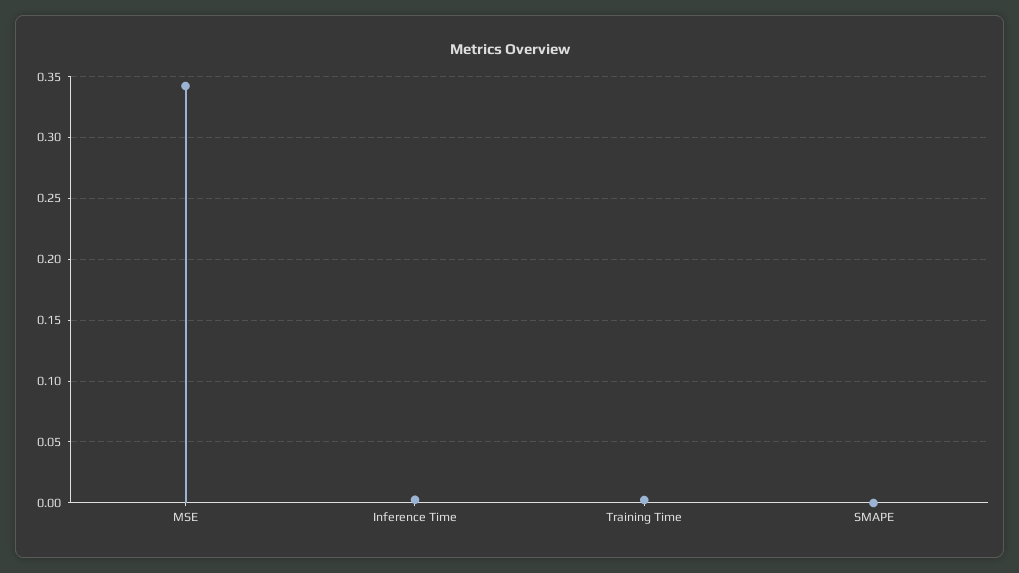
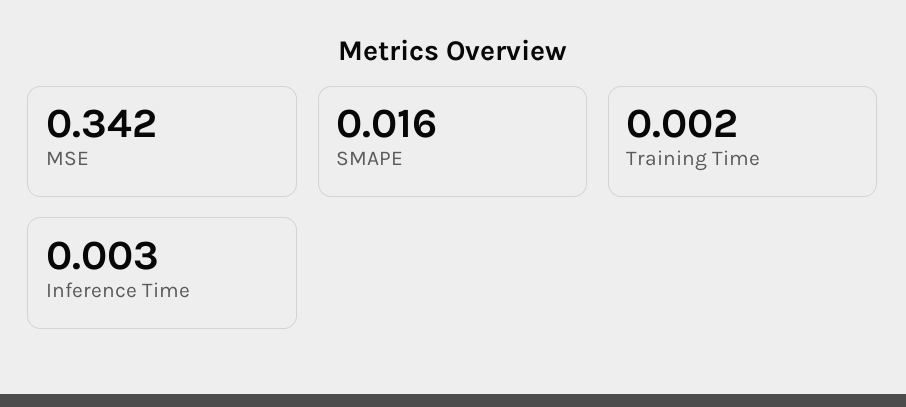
SMAPE: 0 -> 0.016

